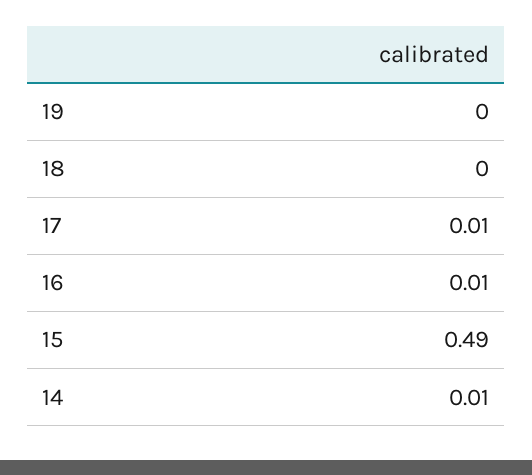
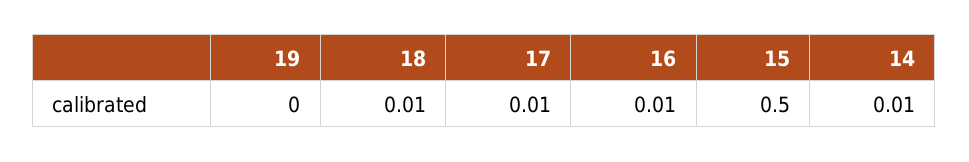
18: 0 -> 0.01
15: 0.49 -> 0.5

